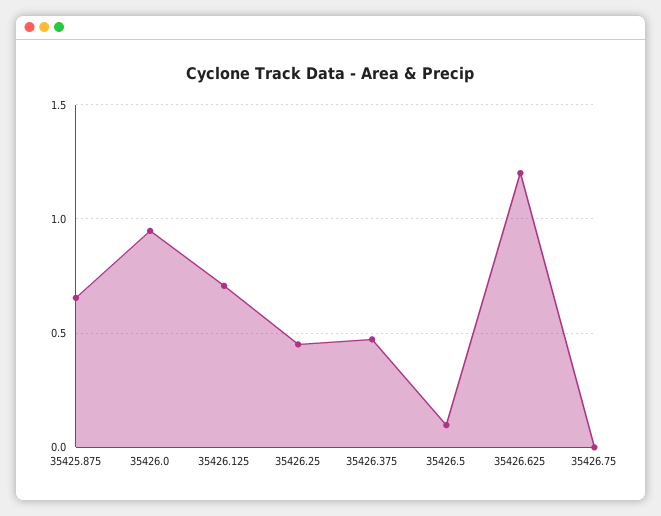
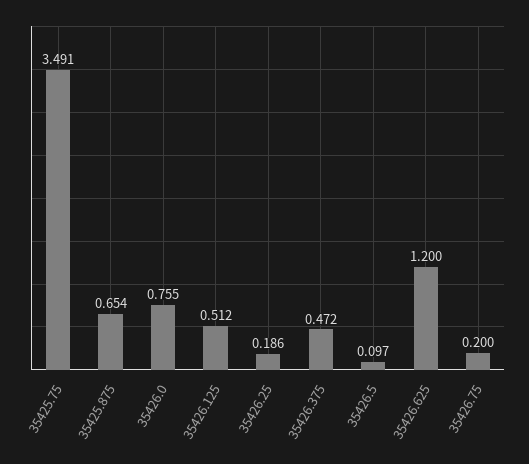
35426.0: 0.95 -> 0.755
35426.125: 0.7 -> 0.512
35426.25: 0.45 -> 0.186
35426.75: 0 -> 0.2
35425.75: none -> 3.491

